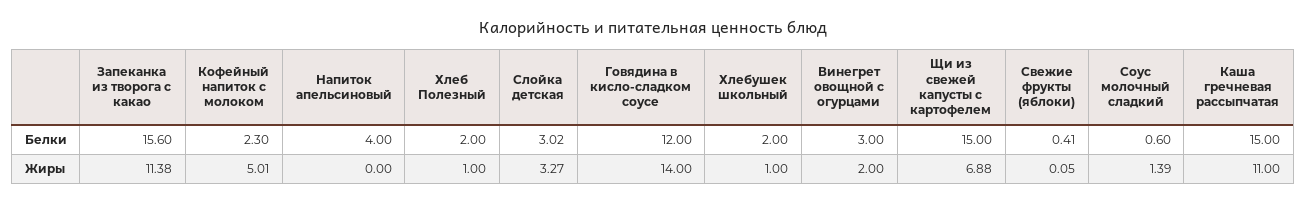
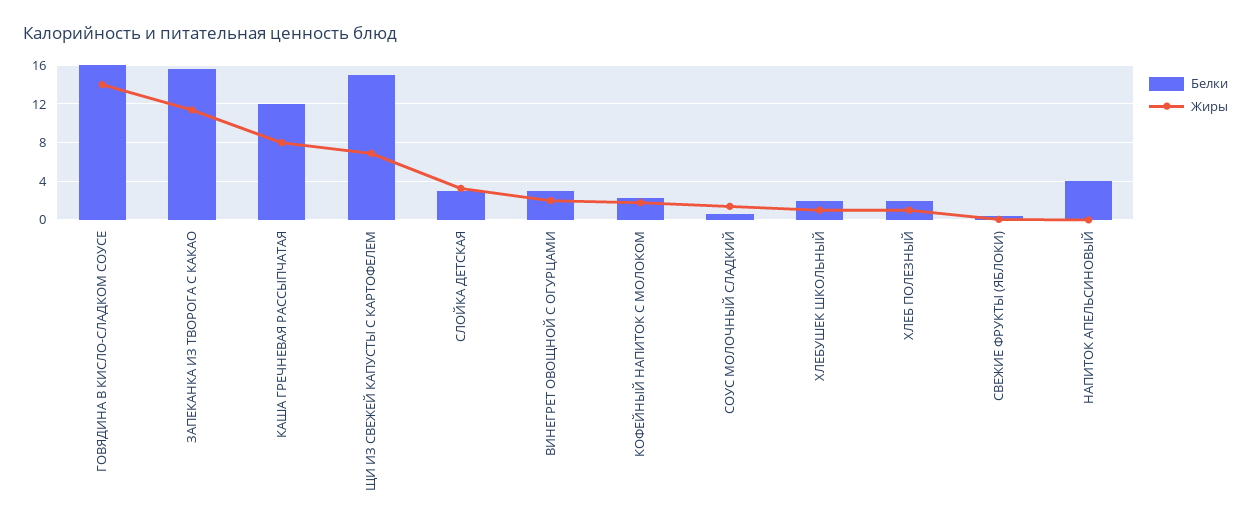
Белки, Говядина в кисло-сладком соусе: 12 -> 16
Белки, Каша гречневая рассыпчатая: 15 -> 12
Жиры, Кофейный напиток с молоком: 5.01 -> 2
Жиры, Каша гречневая рассыпчатая: 11 -> 8

